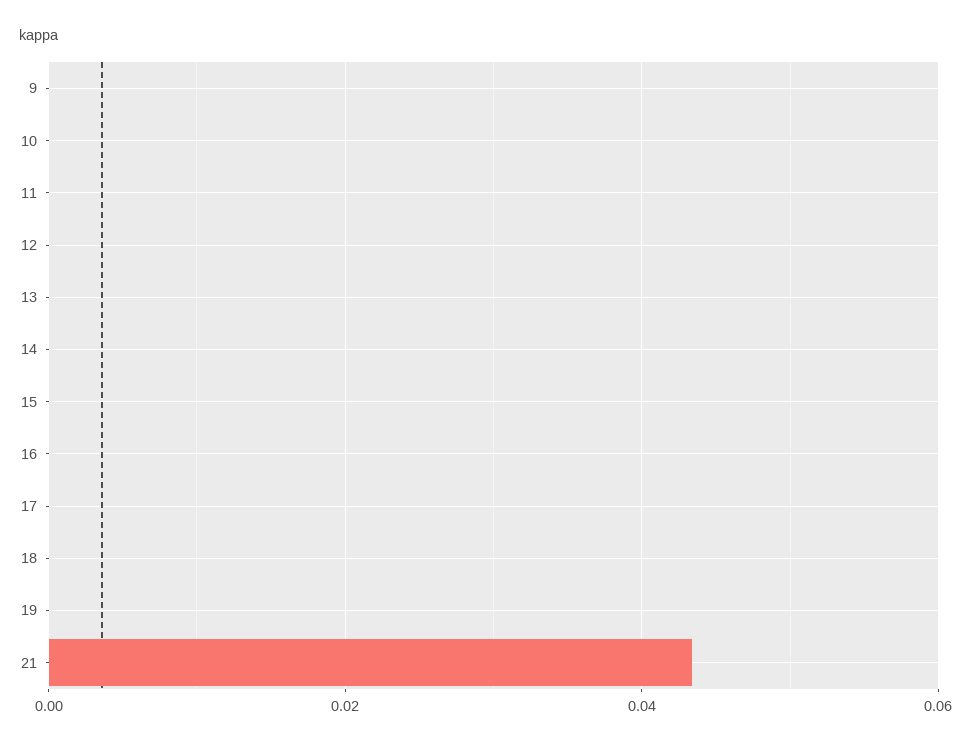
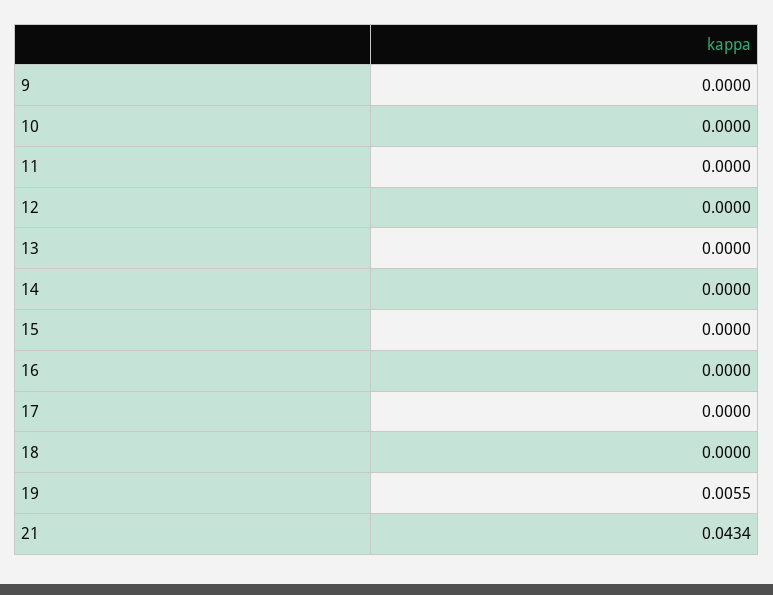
19: 0 -> 0.0055

